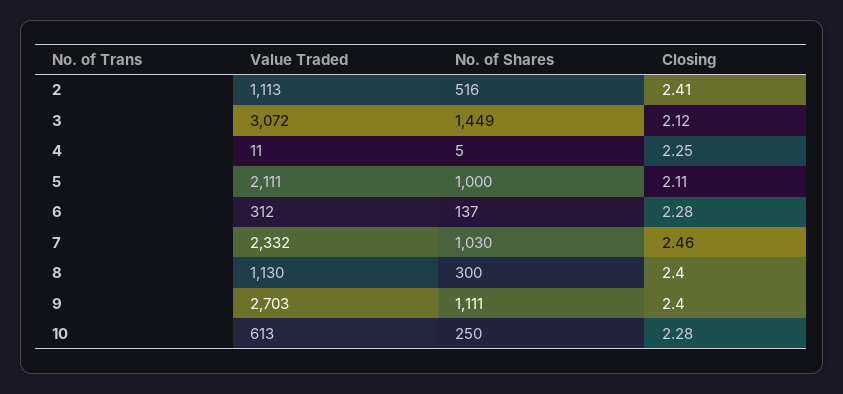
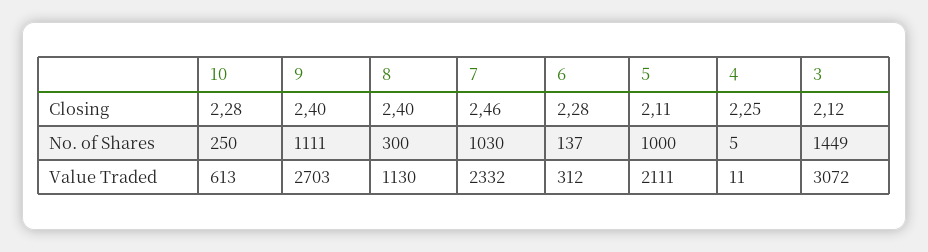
Value Traded, 2: 1113 -> none
No. of Shares, 2: 516 -> none
Closing, 2: 2.41 -> none

